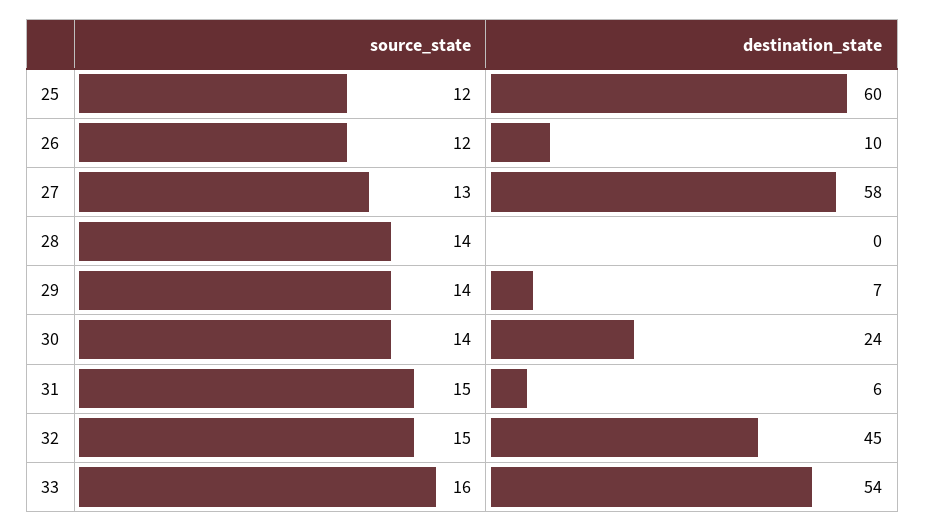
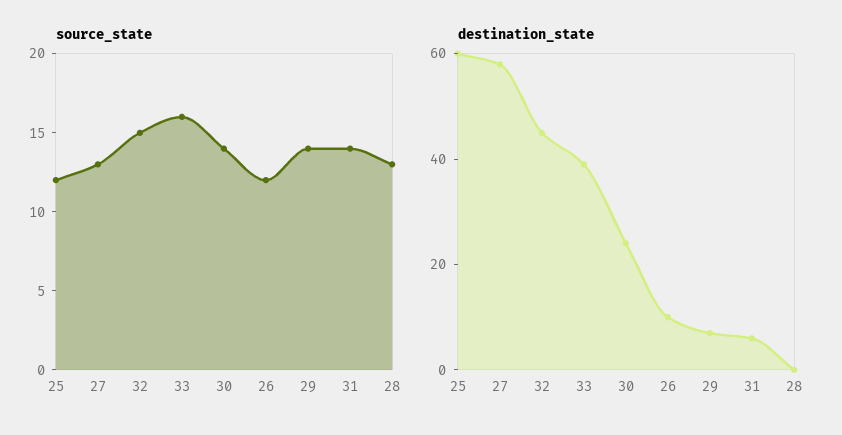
source_state, 28: 14 -> 13
source_state, 31: 15 -> 14
destination_state, 33: 54 -> 40

